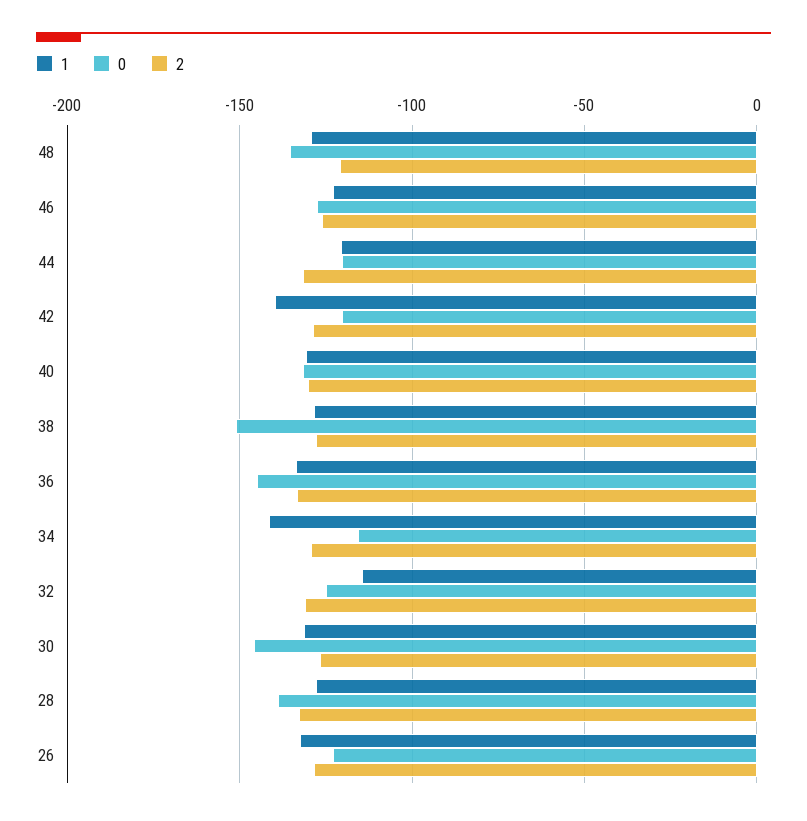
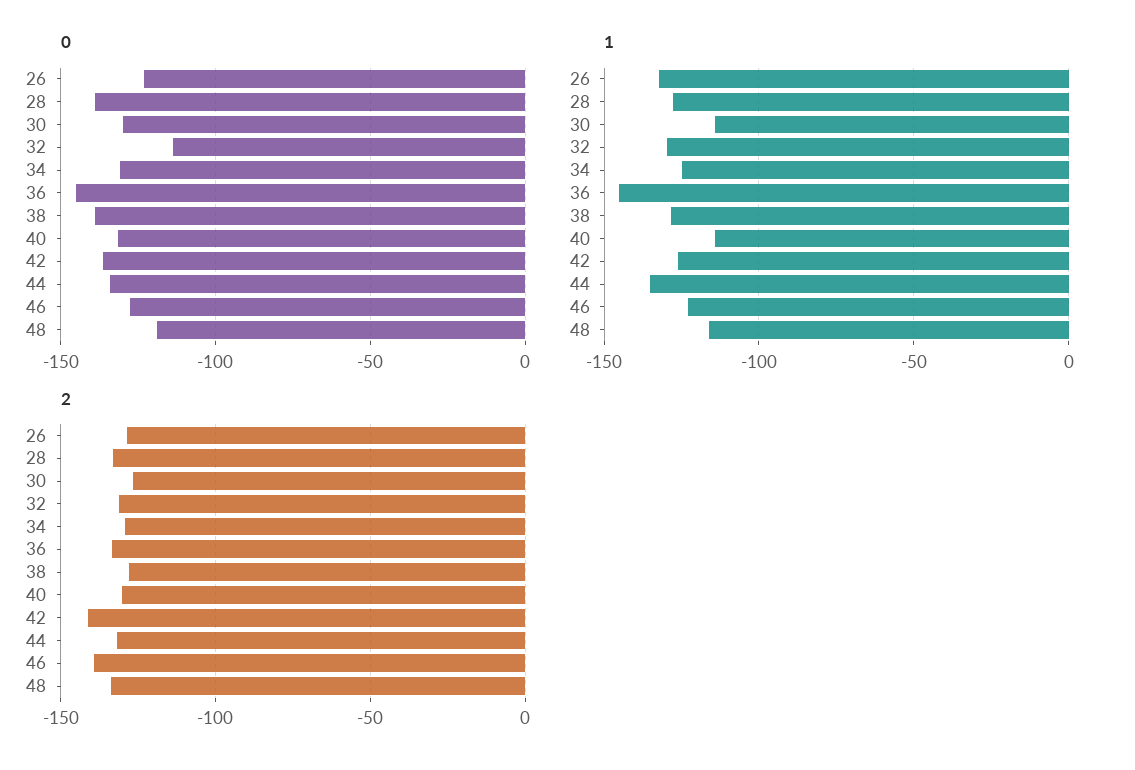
1, 48: -130 -> -115
0, 48: -135 -> -120
2, 48: -120 -> -135
2, 46: -125 -> -140
1, 44: -120 -> -135
0, 44: -120 -> -135
1, 42: -140 -> -125
0, 42: -120 -> -135
2, 42: -130 -> -140
1, 40: -130 -> -115
0, 38: -150 -> -140
1, 36: -135 -> -145
1, 34: -140 -> -125
0, 34: -115 -> -130
1, 32: -115 -> -130
0, 32: -125 -> -115
1, 30: -130 -> -115
0, 30: -145 -> -130

